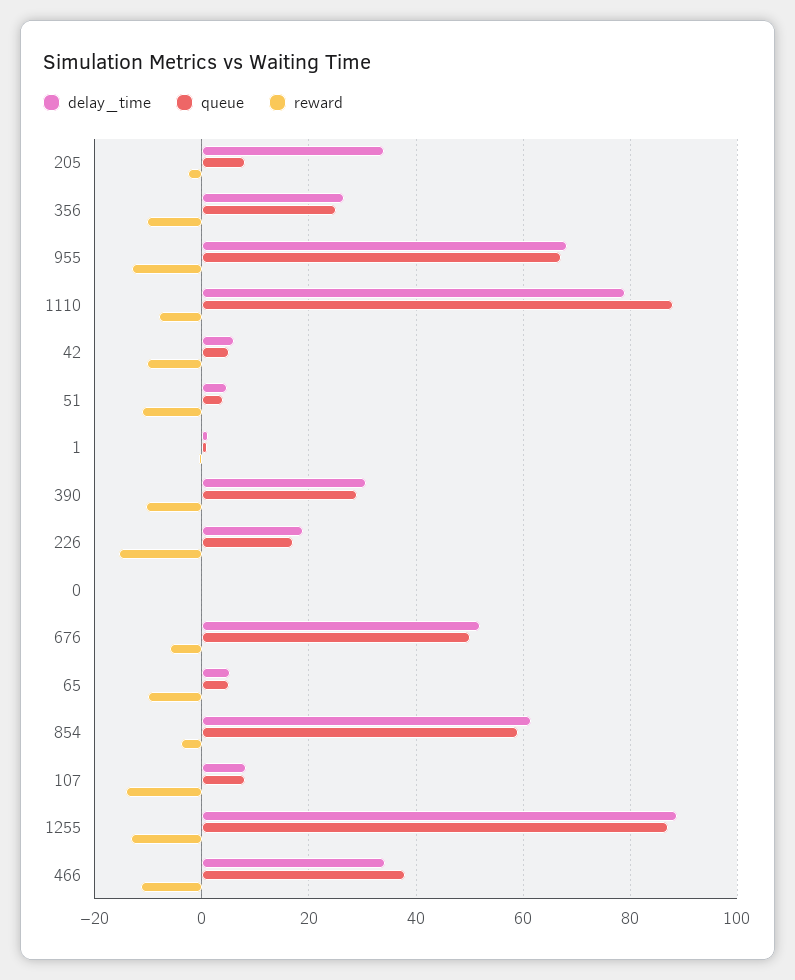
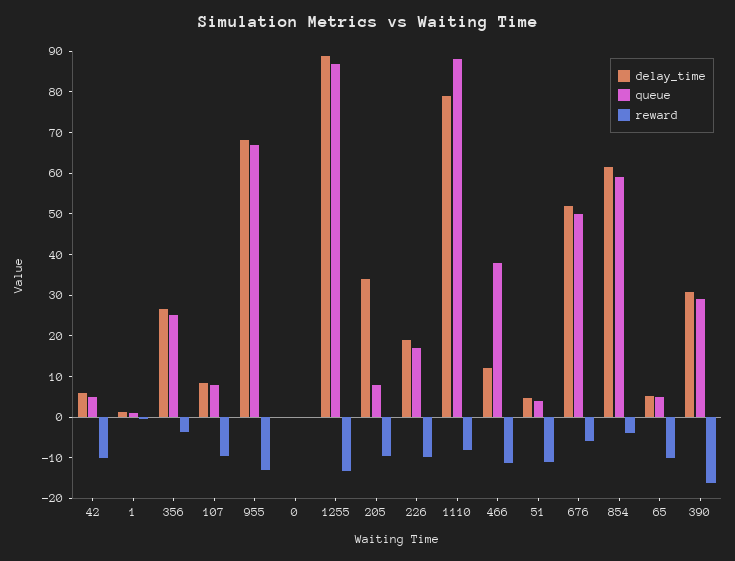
reward, 205: -2 -> -10
reward, 356: -10 -> -4
reward, 390: -10 -> -16
reward, 226: -16 -> -10
reward, 107: -14 -> -10
delay_time, 466: 34 -> 12

